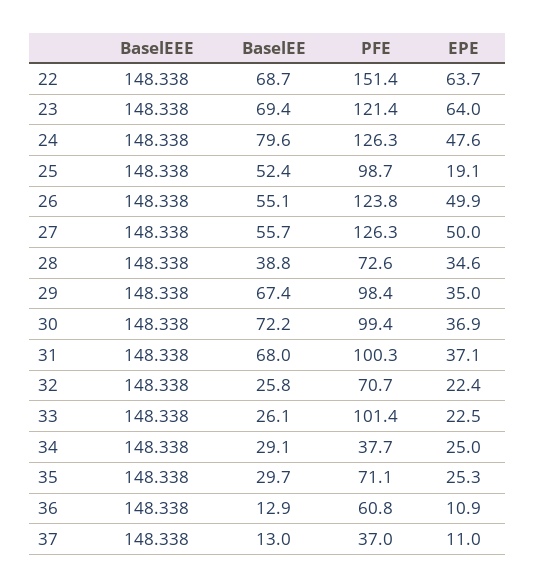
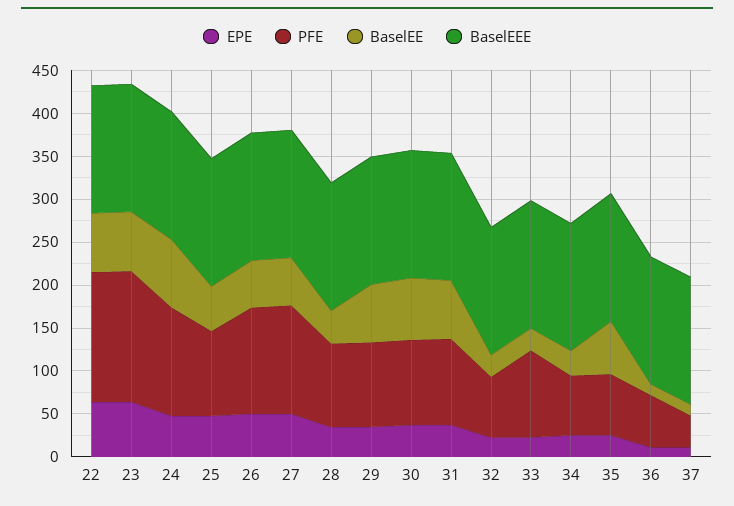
PFE, 23: 121.4 -> 150
EPE, 25: 19.1 -> 50
PFE, 28: 72.6 -> 100
PFE, 34: 37.7 -> 70
BaselEE, 35: 29.7 -> 60

